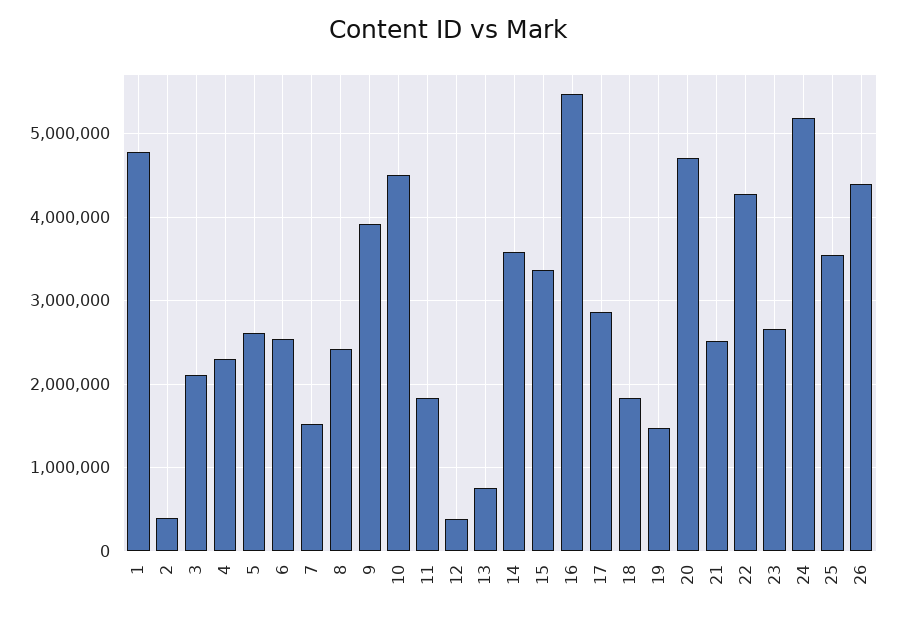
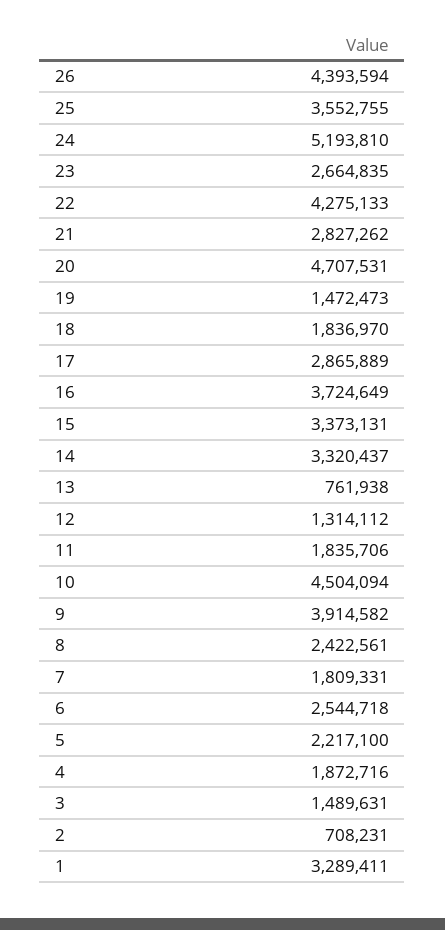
1: 4800000 -> 3289411
2: 400000 -> 708231
3: 2100000 -> 1489631
4: 2300000 -> 1872716
5: 2600000 -> 2217100
7: 1500000 -> 1809331
12: 400000 -> 1314112
14: 3600000 -> 3320437
16: 5500000 -> 3724649
21: 2500000 -> 2827262

